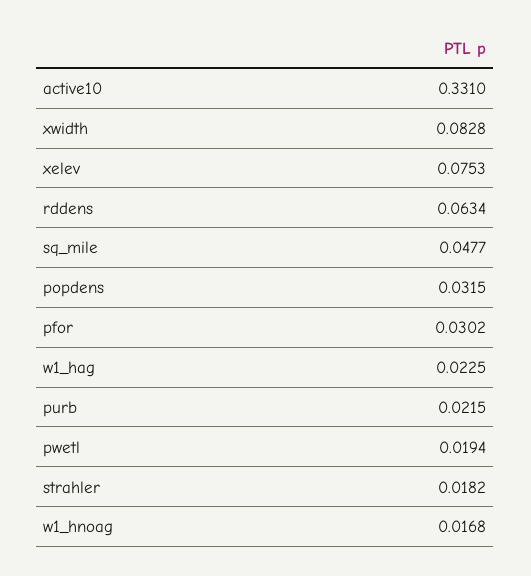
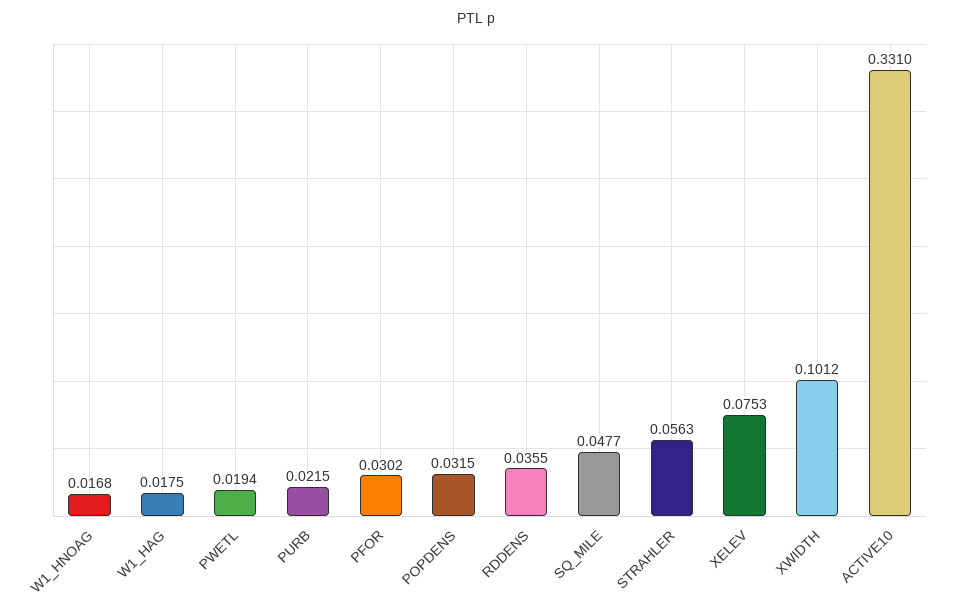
xwidth: 0.0828 -> 0.1012
rddens: 0.0634 -> 0.0355
w1_hag: 0.0225 -> 0.0175
strahler: 0.0182 -> 0.0563

